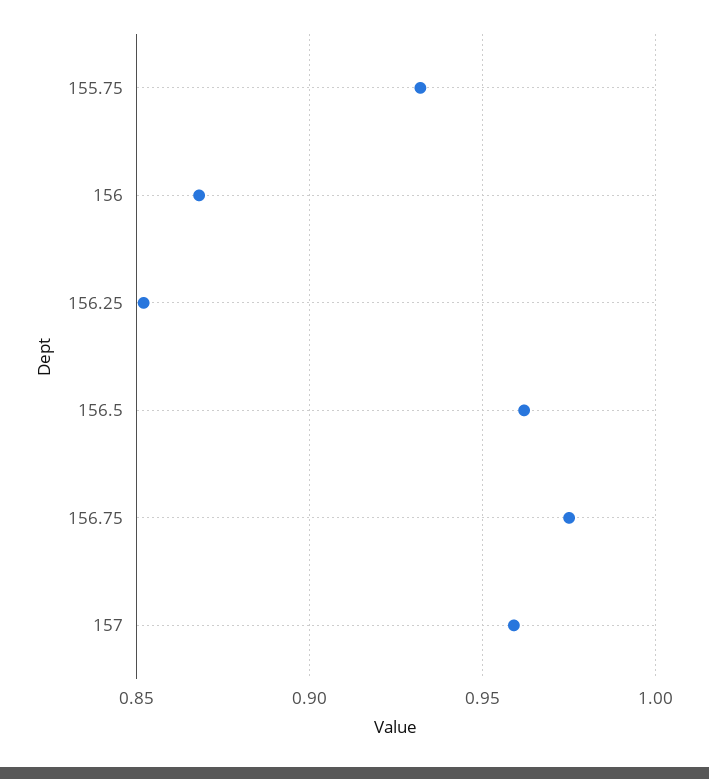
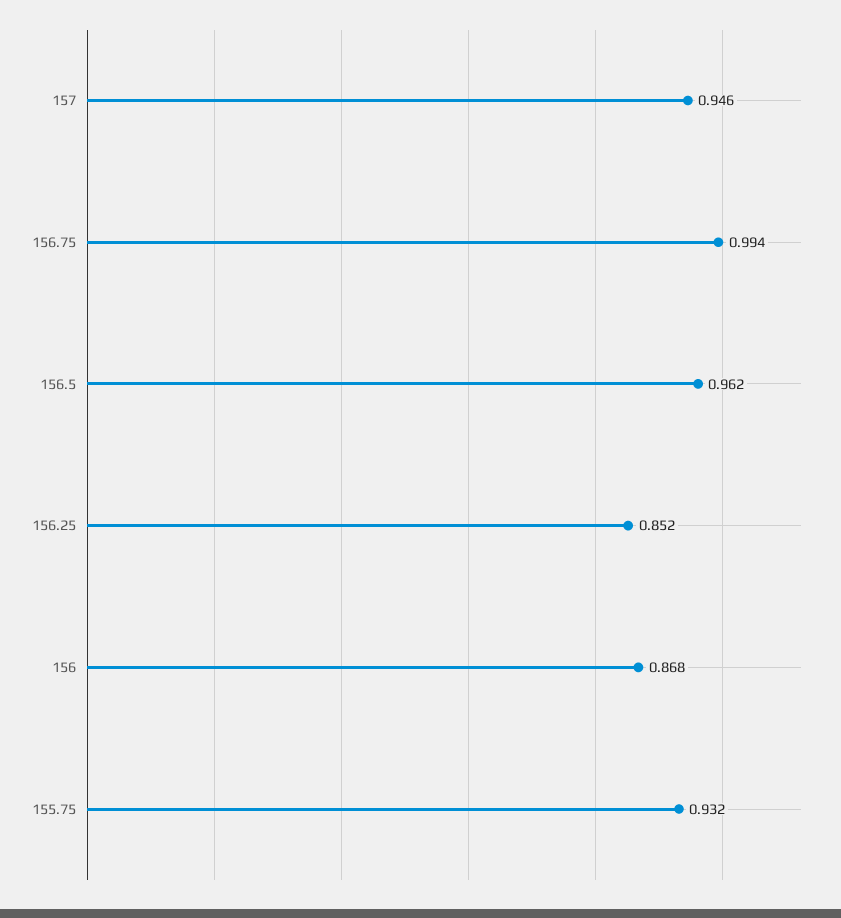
156.75: 0.975 -> 0.994
157: 0.96 -> 0.946

